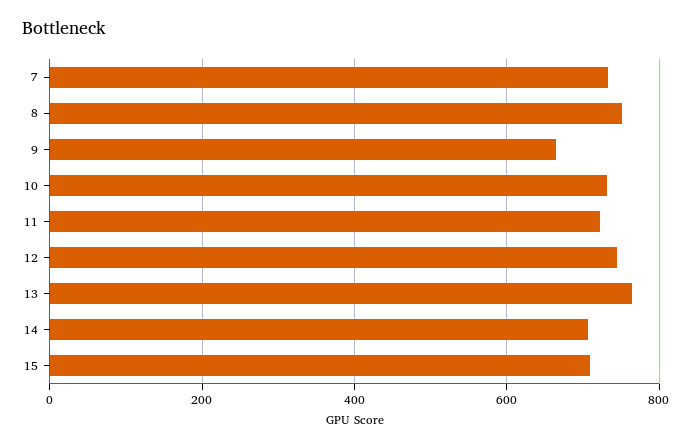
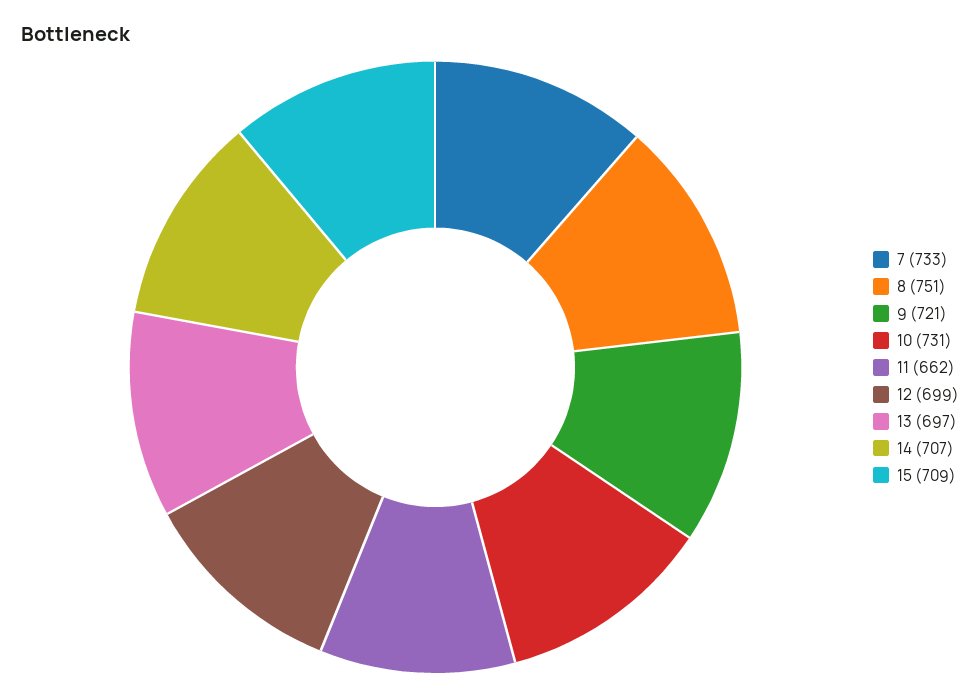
9: 660 -> 721
11: 720 -> 662
12: 740 -> 699
13: 760 -> 697

